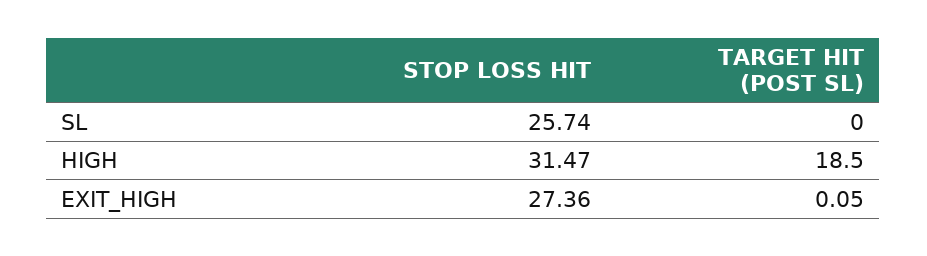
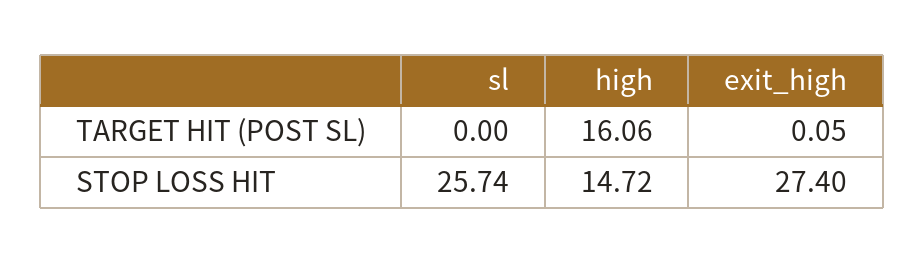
STOP LOSS HIT, HIGH: 31.47 -> 14.72
TARGET HIT (POST SL), HIGH: 18.5 -> 16.06
STOP LOSS HIT, EXIT_HIGH: 27.36 -> 27.4

